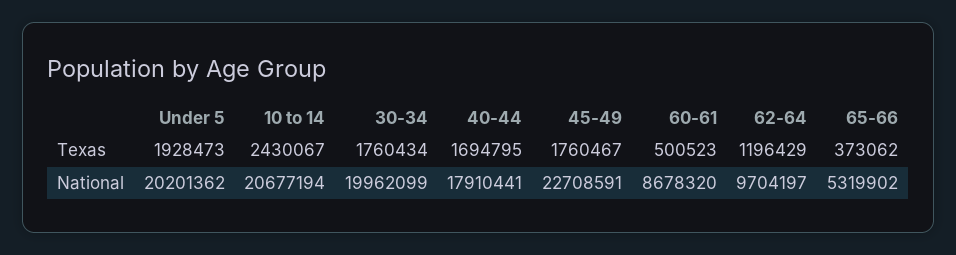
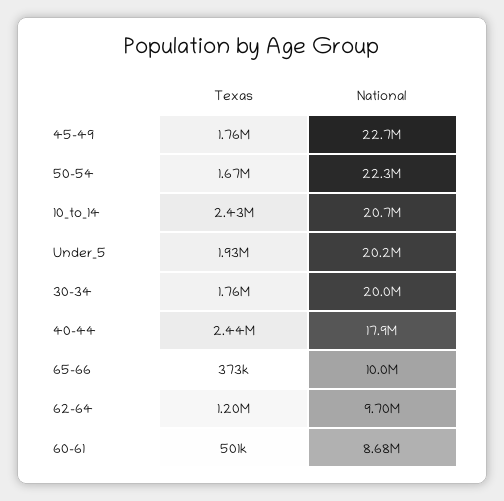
40-44, Texas: 1694795 -> 2440000
65-66, National: 5319902 -> 10000000
50-54, Texas: none -> 1670000
50-54, National: none -> 22300000

